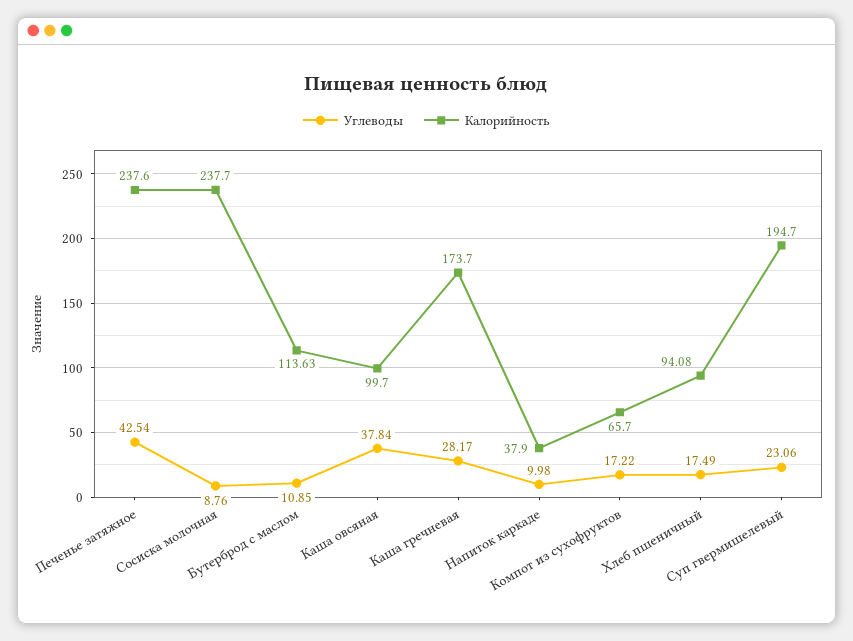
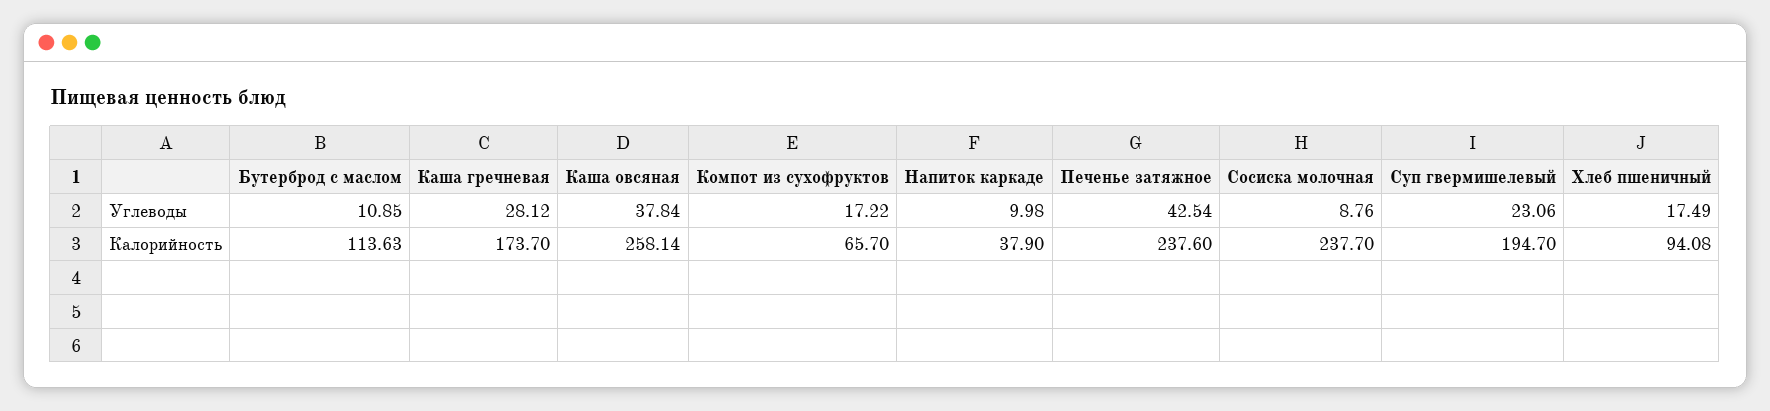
Калорийность, Каша овсяная: 99.7 -> 258.14
Углеводы, Каша гречневая: 28.17 -> 28.12

